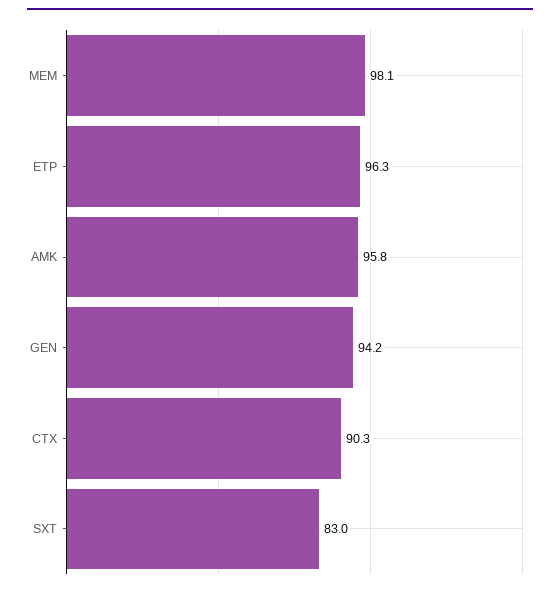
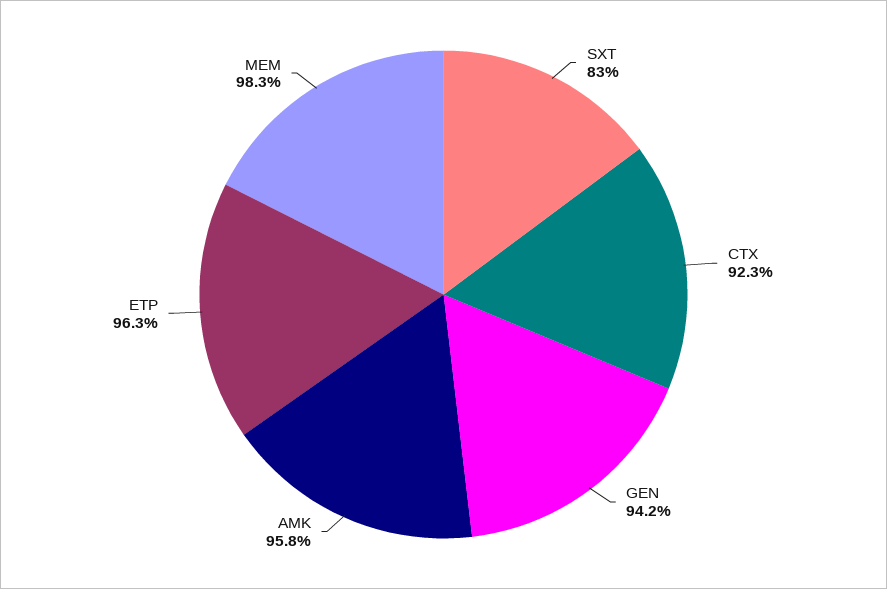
MEM: 98.1 -> 98.3
CTX: 90.3 -> 92.3

